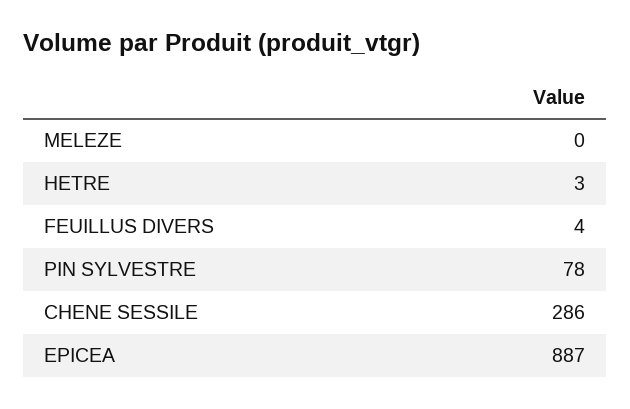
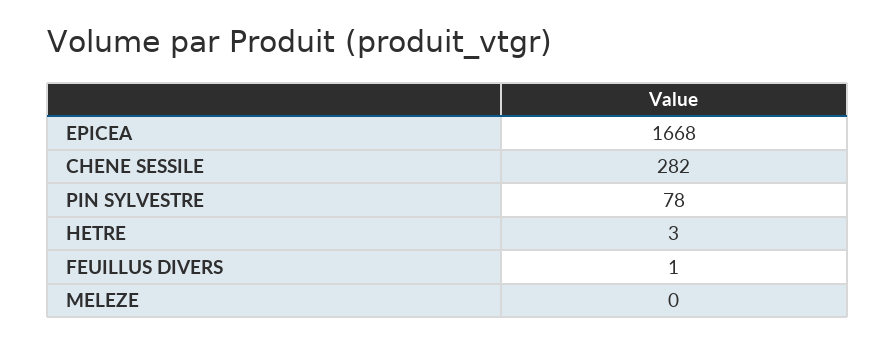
FEUILLUS DIVERS: 4 -> 1
CHENE SESSILE: 286 -> 282
EPICEA: 887 -> 1668

